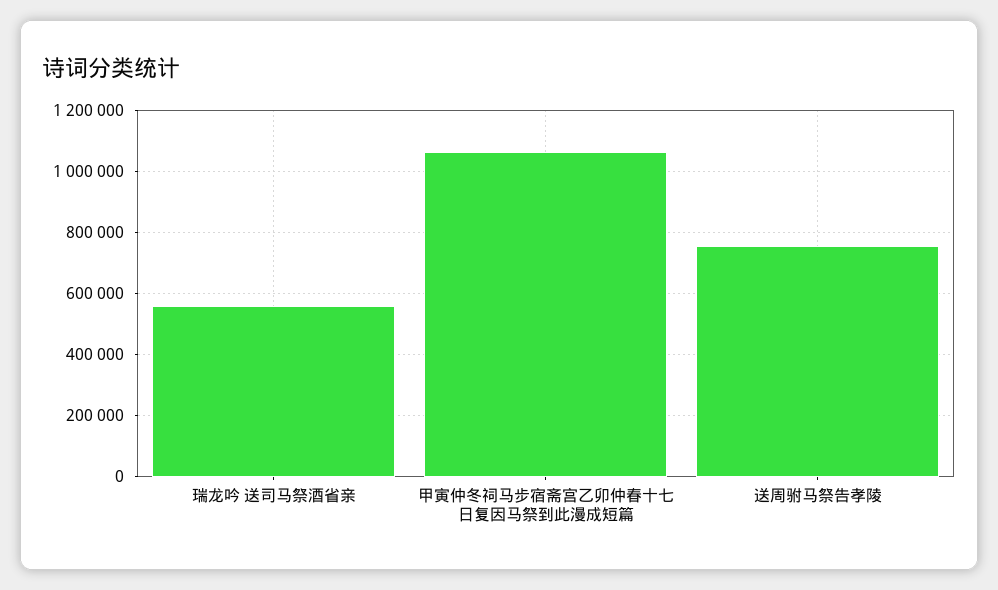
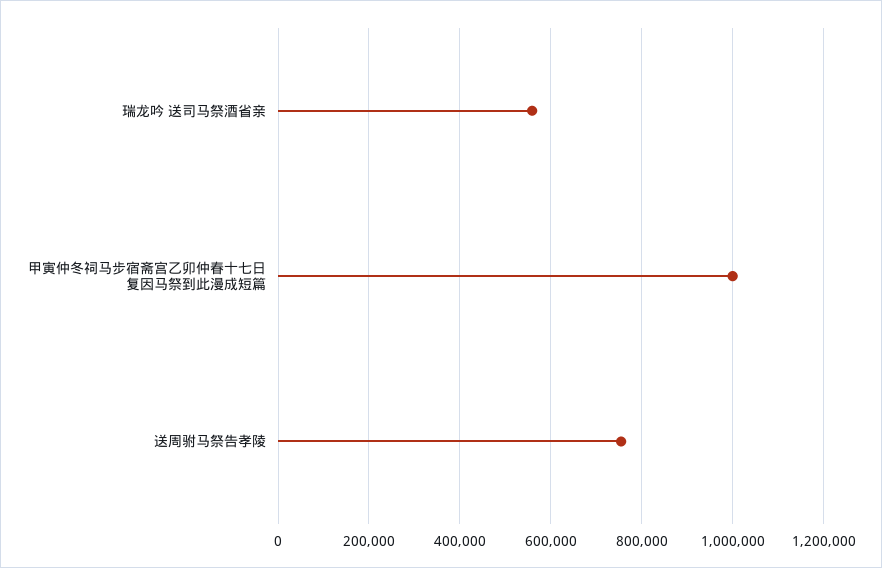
甲寅仲冬祠马步宿斋宫乙卯仲春十七日复因马祭到此漫成短篇: 1060000 -> 1000000

